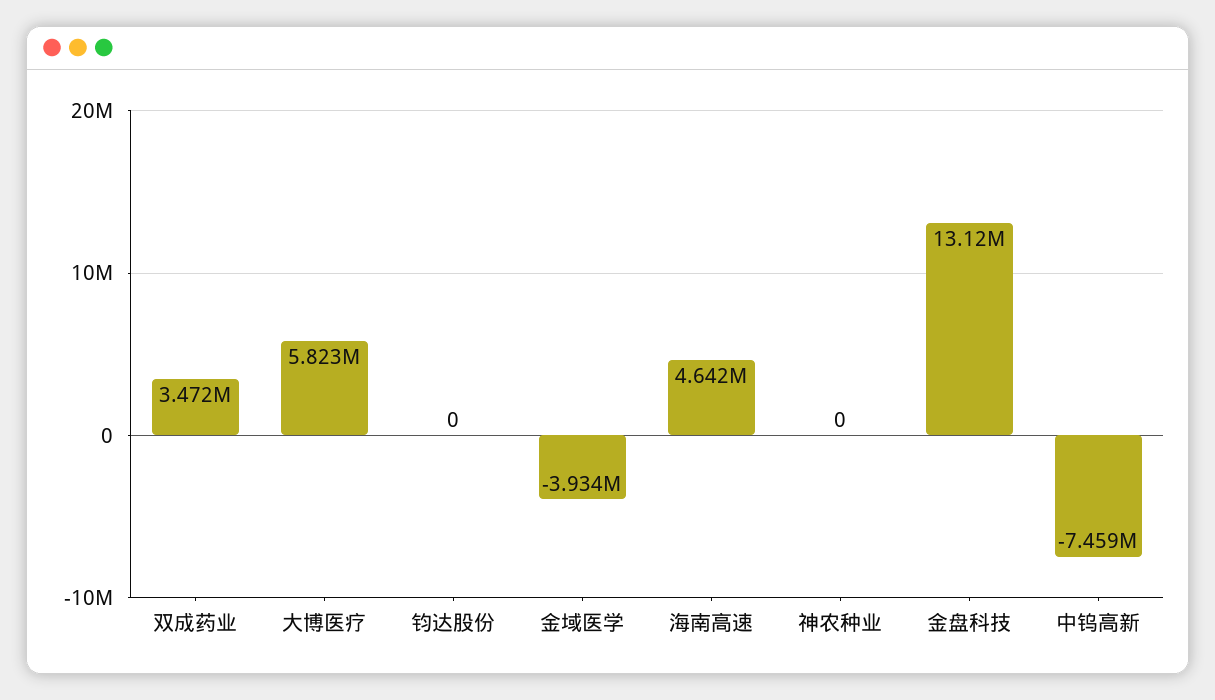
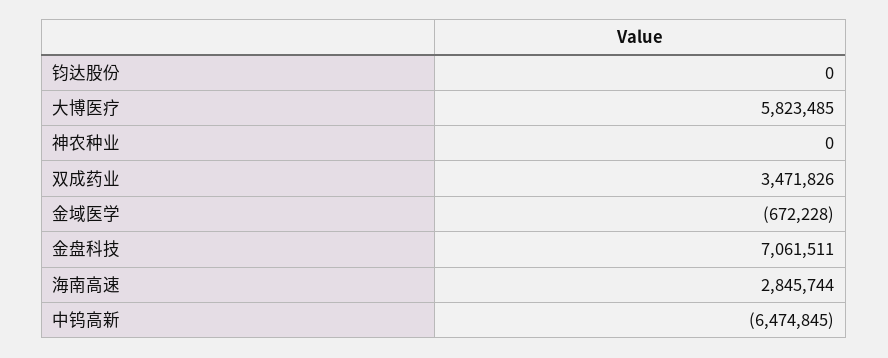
金域医学: -3934000 -> -672228
海南高速: 4642000 -> 2845744
金盘科技: 13120000 -> 7061511
中钨高新: -7459000 -> -6474845

